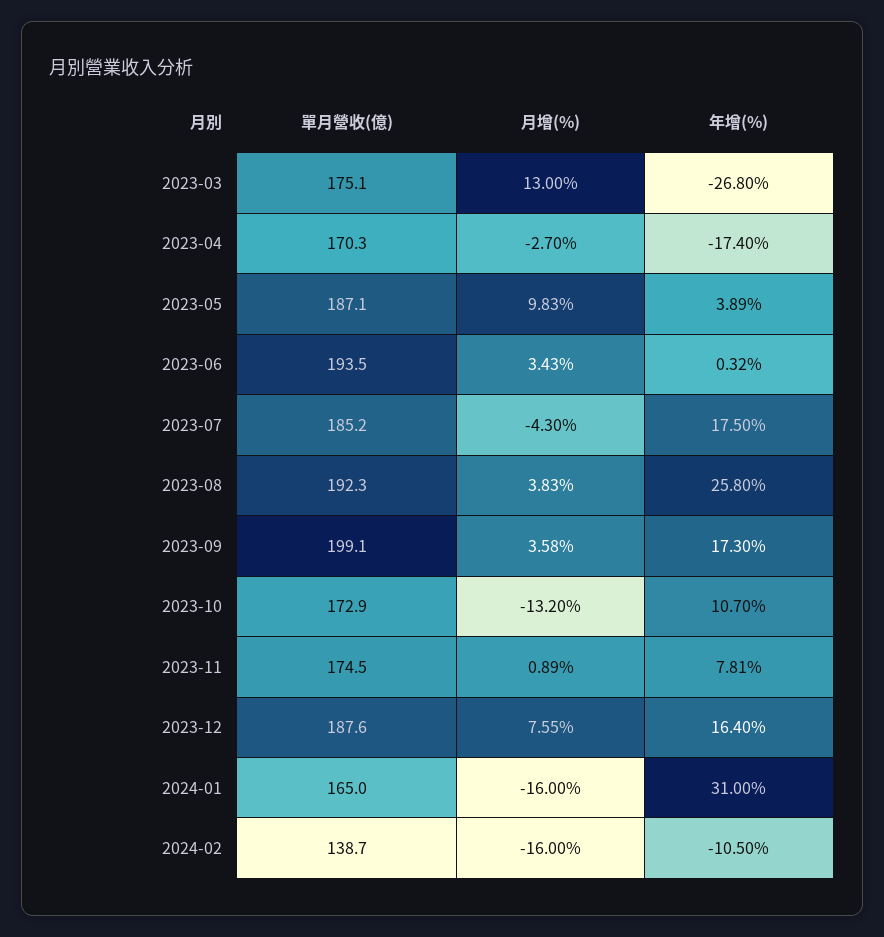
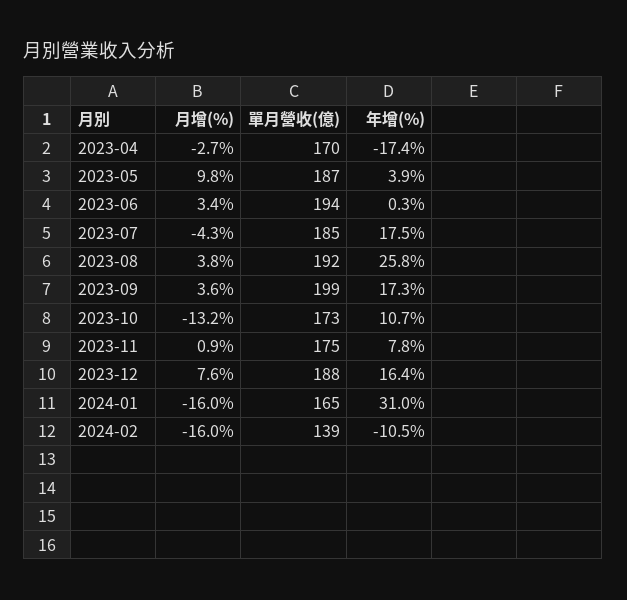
單月營收(億), 2023-03: 175.1 -> none
月增(%), 2023-03: 13 -> none
年增(%), 2023-03: -26.8 -> none

